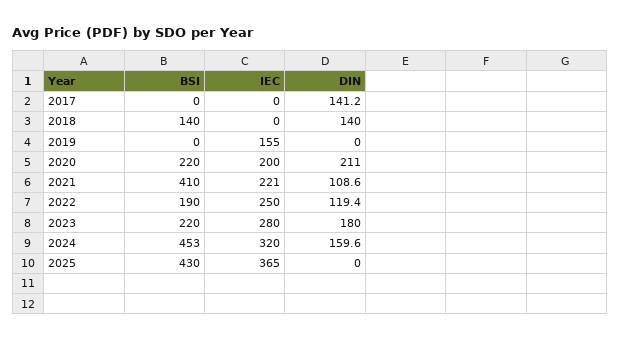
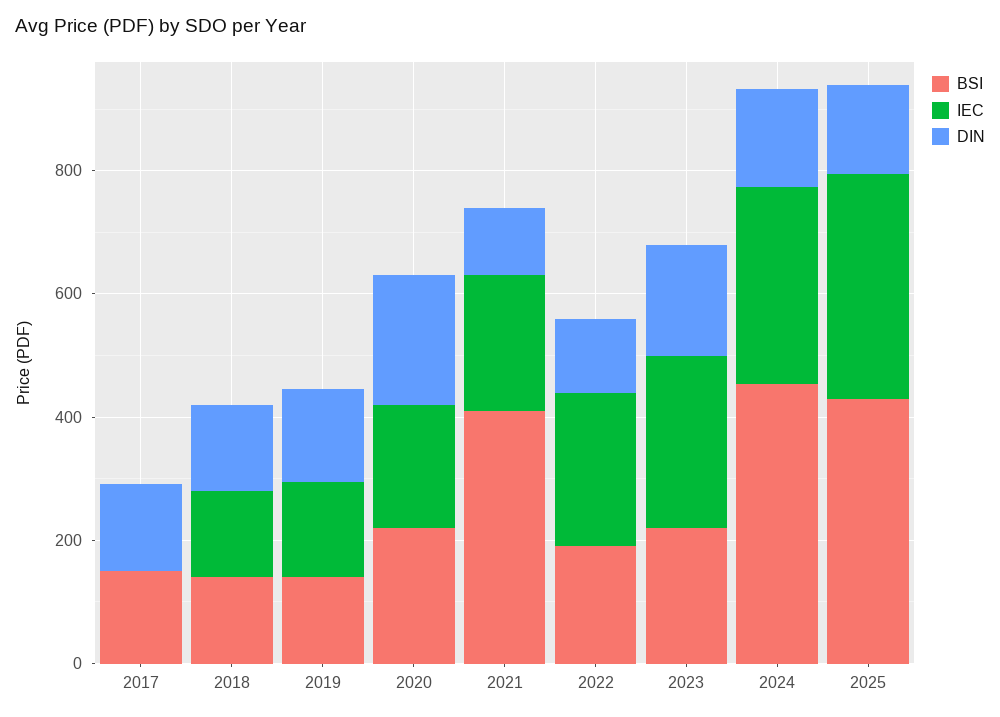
BSI, 2017: 0 -> 150
IEC, 2018: 0 -> 150
BSI, 2019: 0 -> 150
DIN, 2019: 0 -> 150
DIN, 2025: 0 -> 150

